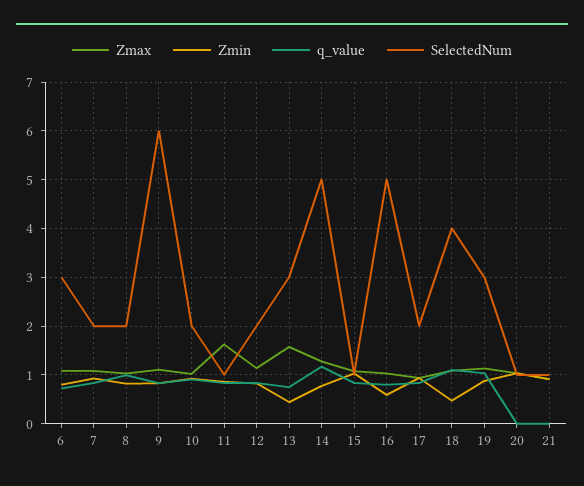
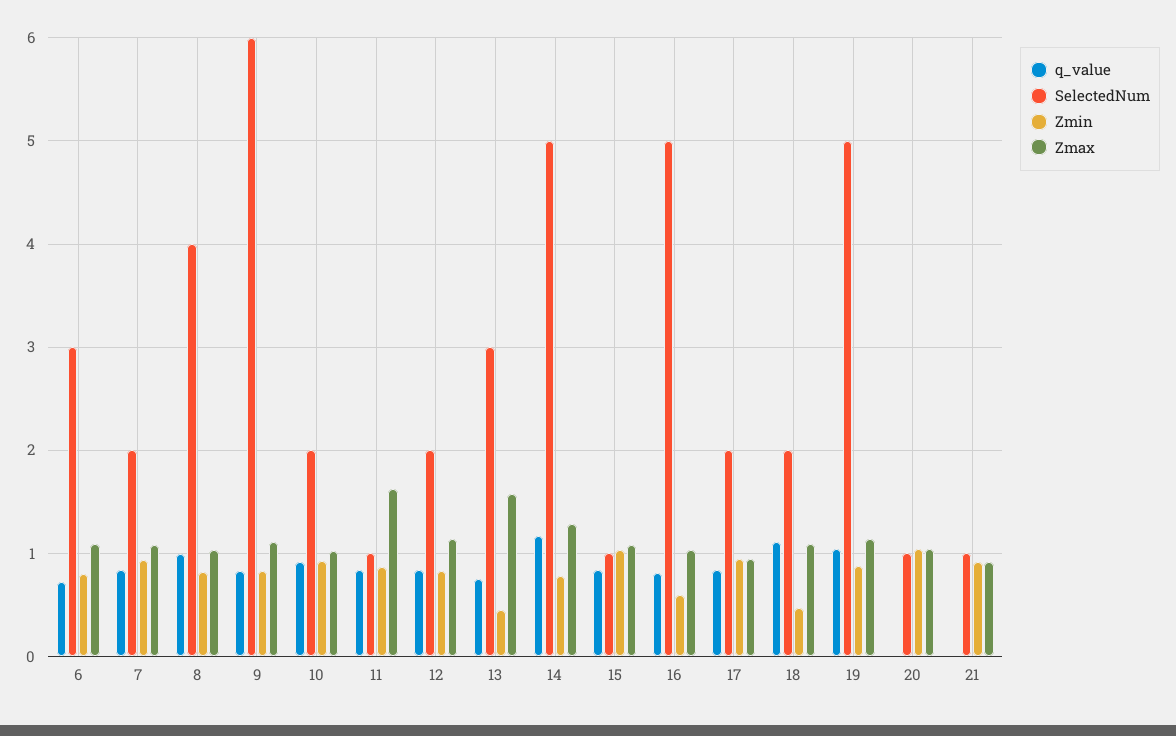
SelectedNum, 8: 2 -> 4
SelectedNum, 18: 4 -> 2
SelectedNum, 19: 3 -> 5

